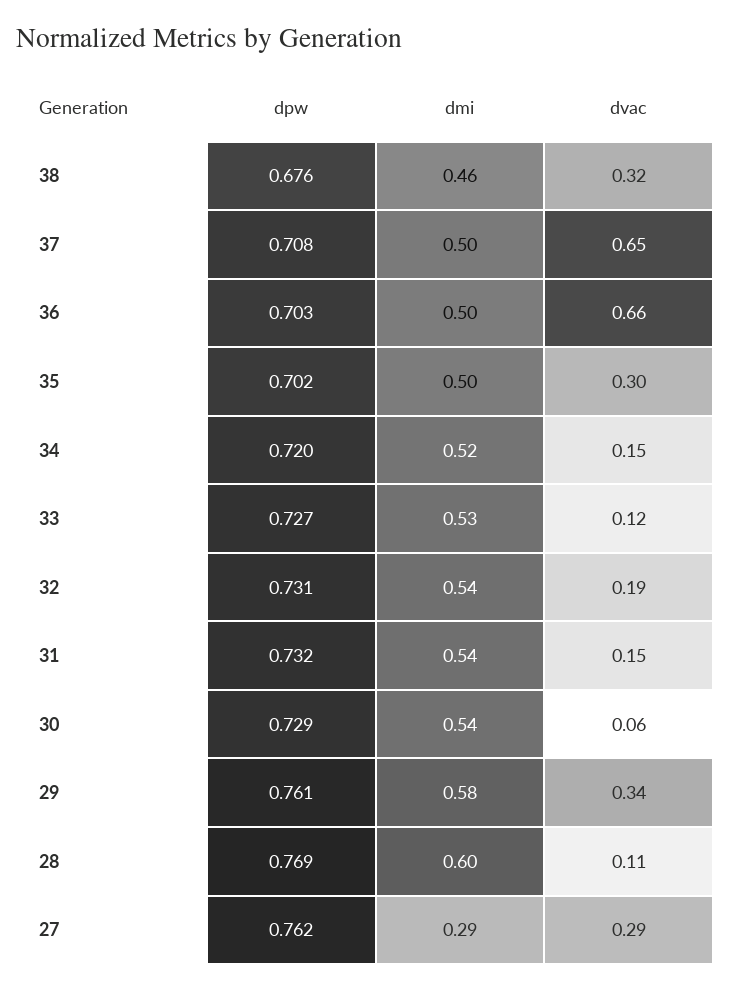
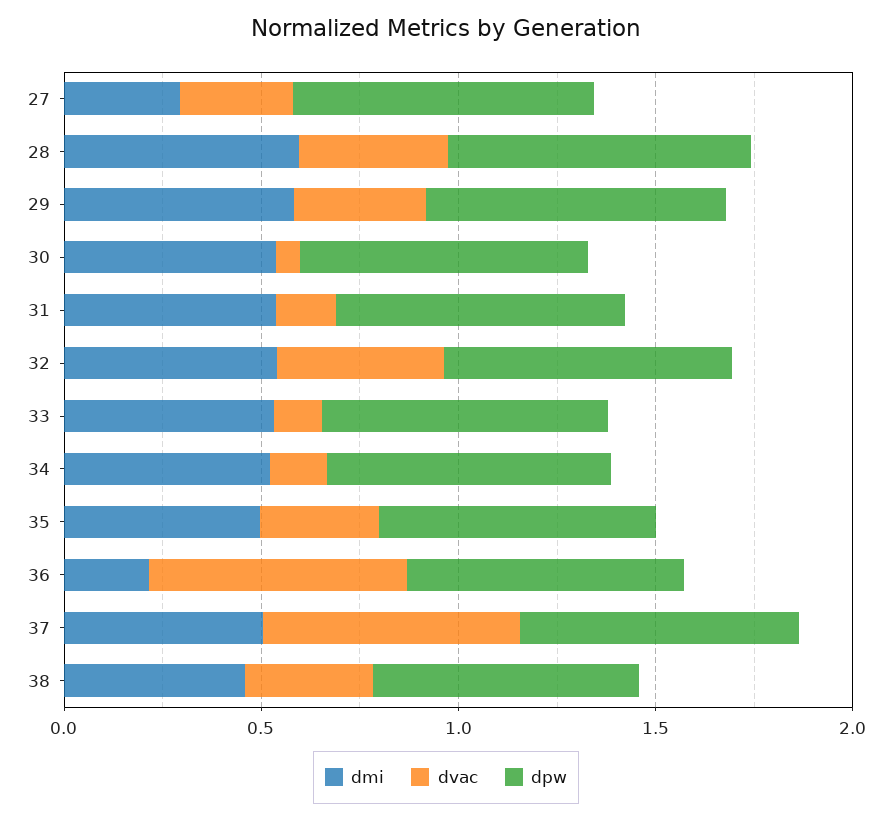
dmi, 36: 0.5 -> 0.2
dvac, 32: 0.19 -> 0.4
dvac, 28: 0.11 -> 0.4

